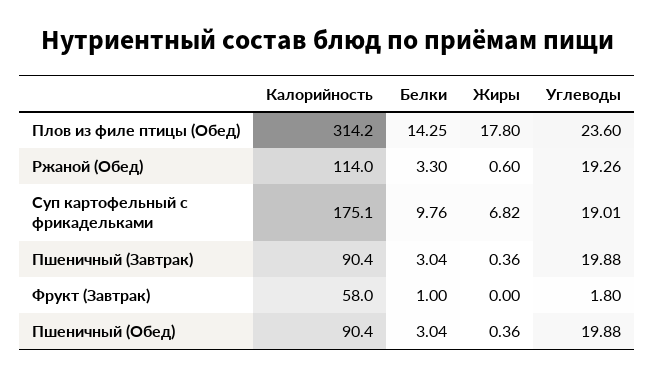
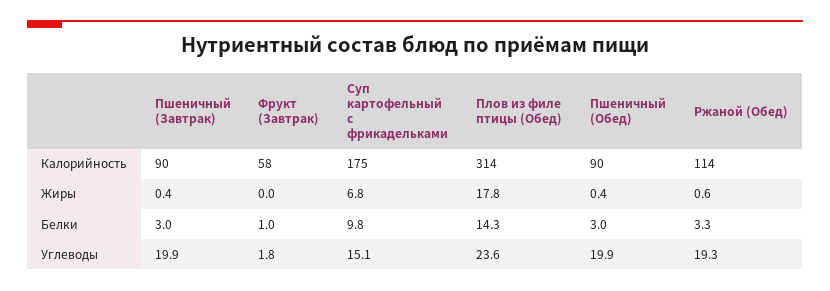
Углеводы, Суп картофельный с фрикадельками: 19.01 -> 15.1

